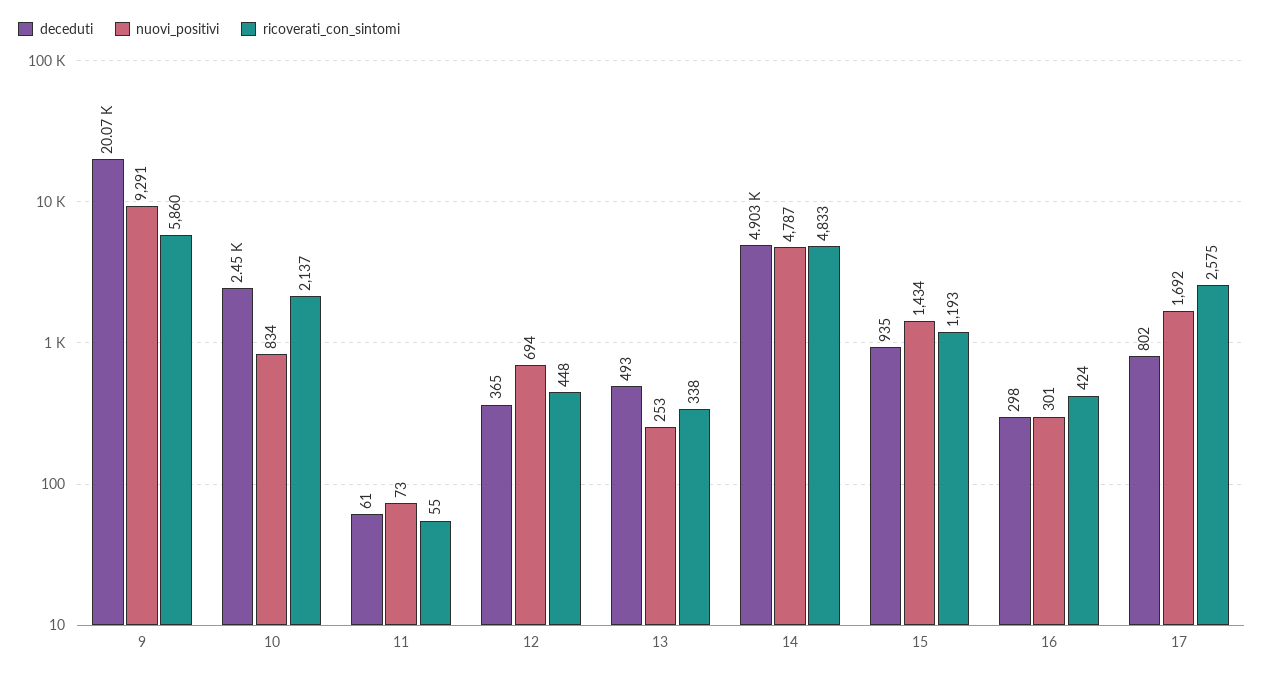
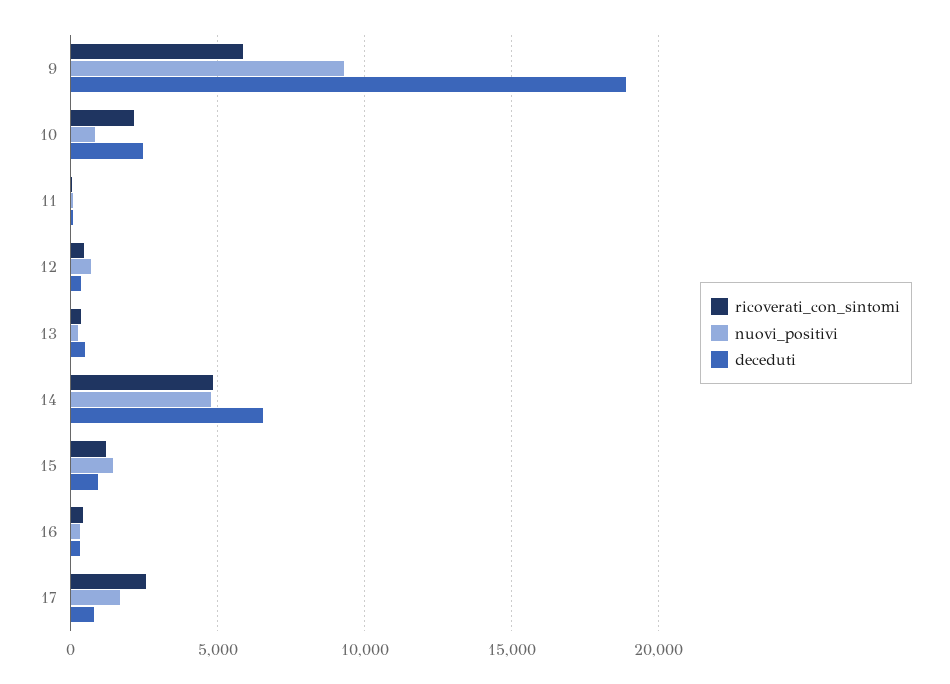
deceduti, 9: 20070 -> 19000
deceduti, 14: 4903 -> 6500

